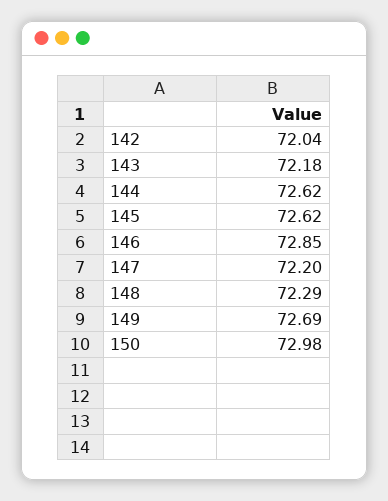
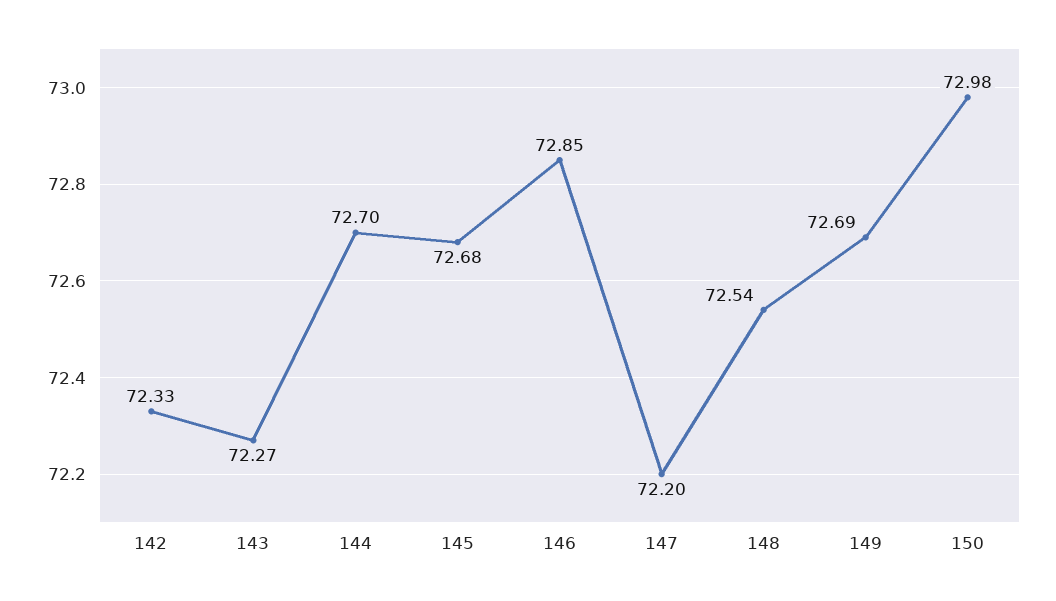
142: 72.04 -> 72.33
143: 72.18 -> 72.27
144: 72.62 -> 72.7
145: 72.62 -> 72.68
148: 72.29 -> 72.54

